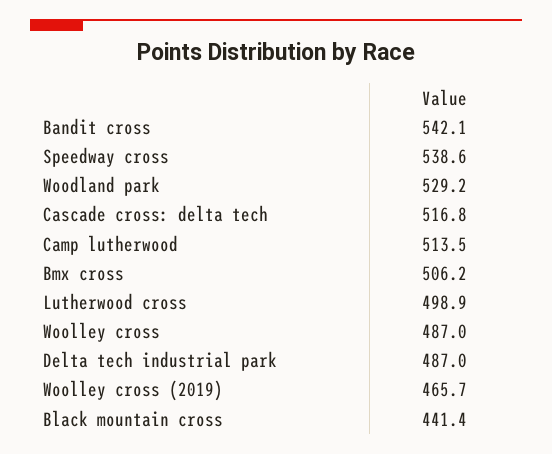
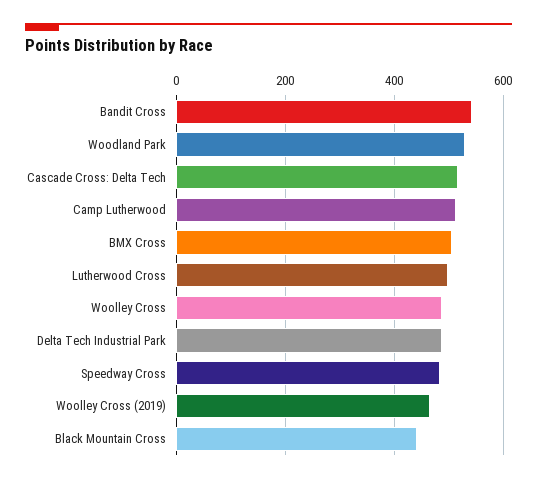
Speedway cross: 538.6 -> 480

